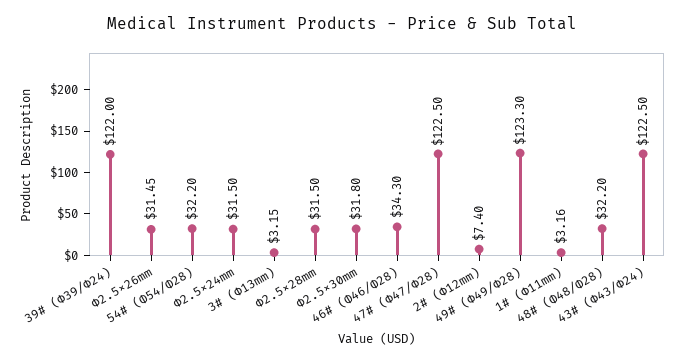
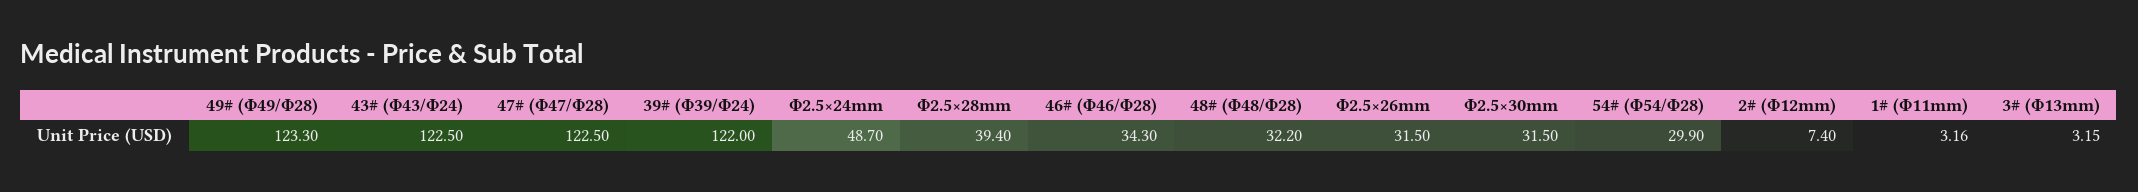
Φ2.5×26mm: 31.45 -> 31.5
54# (Ф54/Ф28): 32.2 -> 29.9
Φ2.5×24mm: 31.5 -> 48.7
Φ2.5×28mm: 31.5 -> 39.4
Φ2.5×30mm: 31.8 -> 31.5

